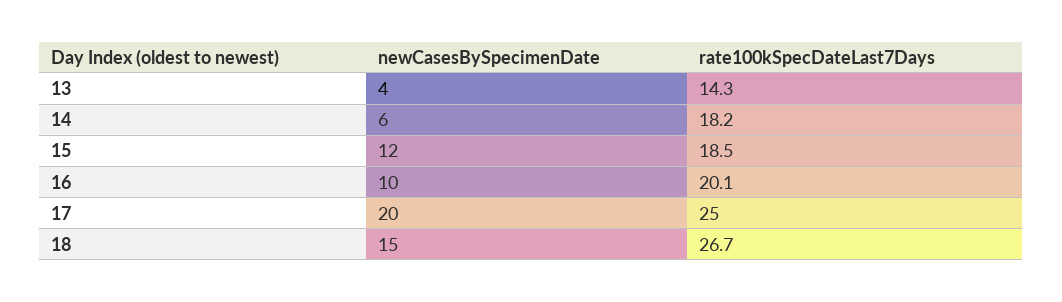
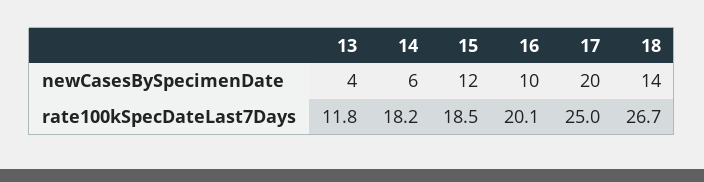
rate100kSpecDateLast7Days, 13: 14.3 -> 11.8
newCasesBySpecimenDate, 18: 15 -> 14

